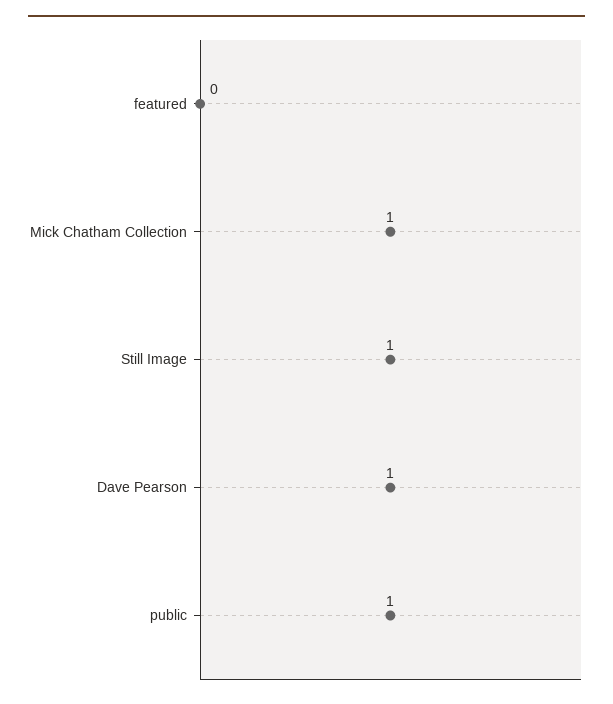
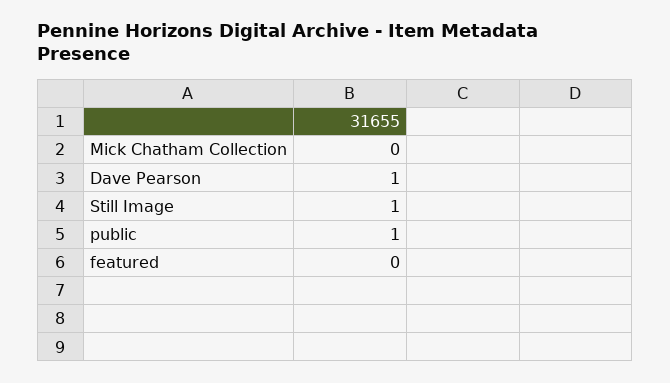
Mick Chatham Collection: 1 -> 0

